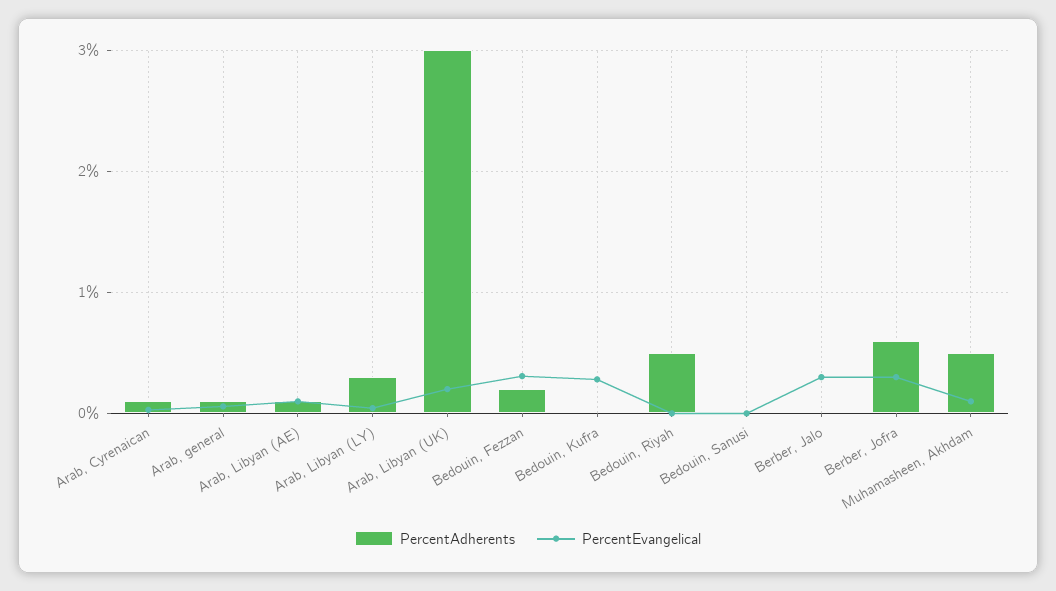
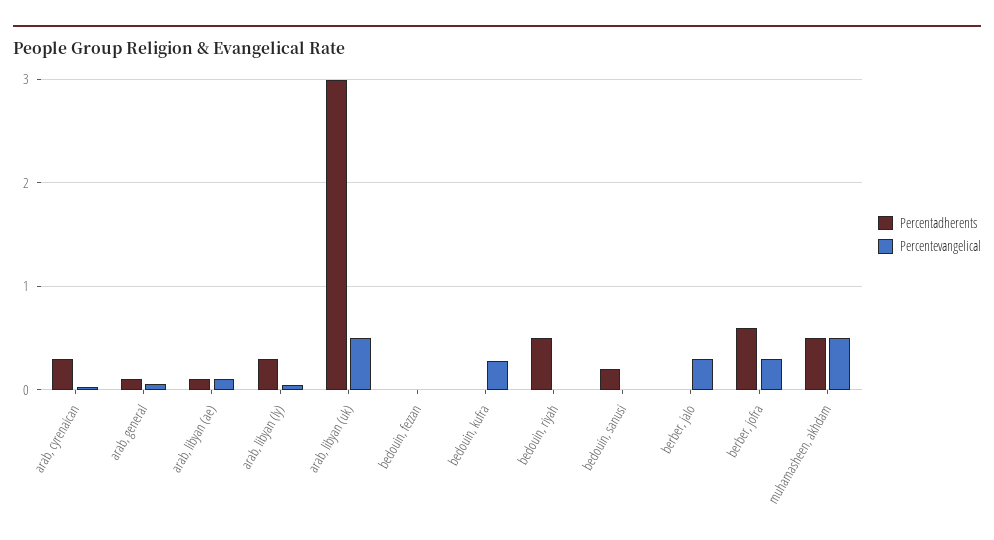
PercentAdherents, Arab, Cyrenaican: 0.1 -> 0.3
PercentEvangelical, Arab, Libyan (UK): 0.2 -> 0.5
PercentAdherents, Bedouin, Fezzan: 0.2 -> 0
PercentEvangelical, Bedouin, Fezzan: 0.3 -> 0
PercentAdherents, Bedouin, Sanusi: 0 -> 0.2
PercentEvangelical, Muhamasheen, Akhdam: 0.1 -> 0.5

